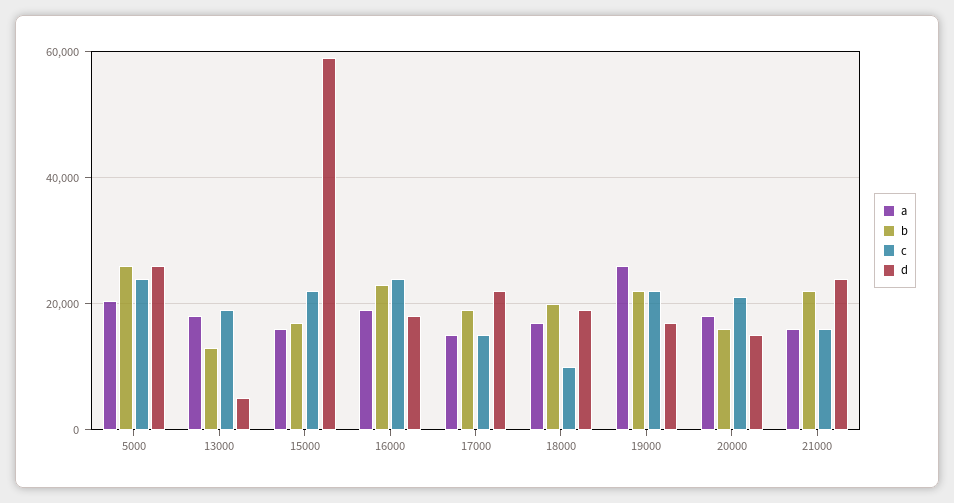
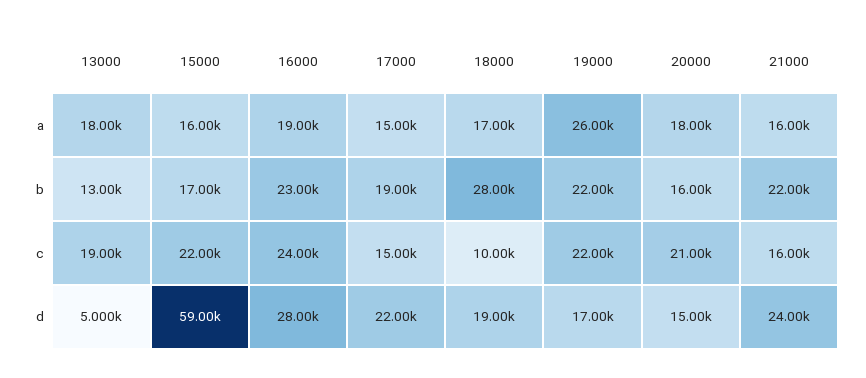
a, 5000: 20000 -> none
b, 5000: 26000 -> none
c, 5000: 24000 -> none
d, 5000: 26000 -> none
d, 16000: 18000 -> 28000
b, 18000: 20000 -> 28000

